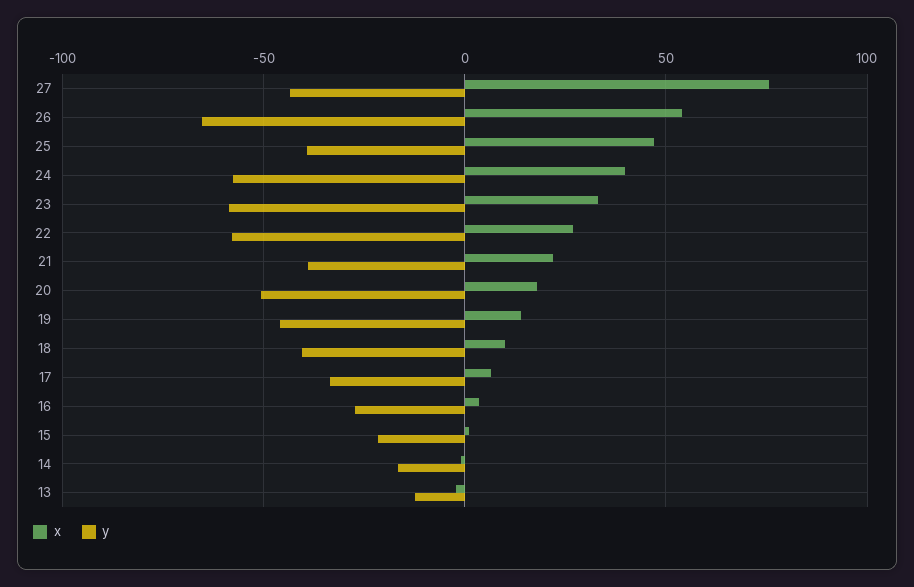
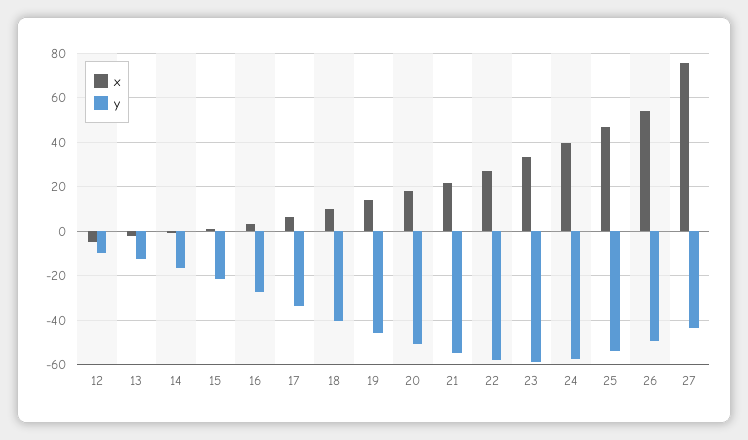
y, 26: -65 -> -50
y, 25: -40 -> -55
y, 21: -40 -> -55
x, 12: none -> -5
y, 12: none -> -10

